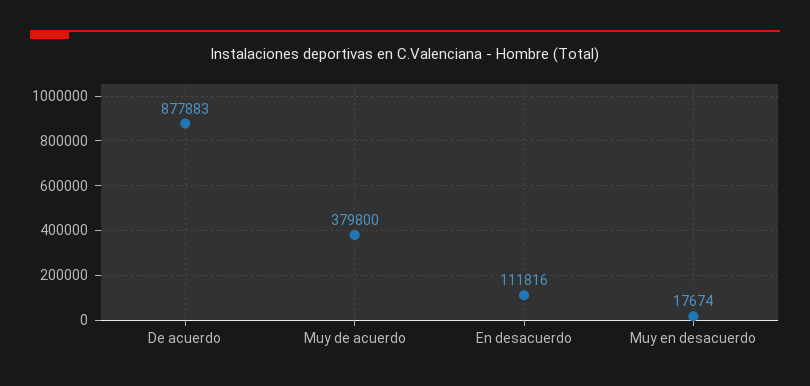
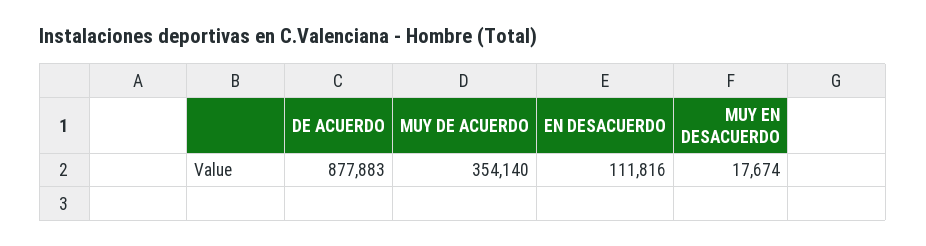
Muy de acuerdo: 379800 -> 354140

